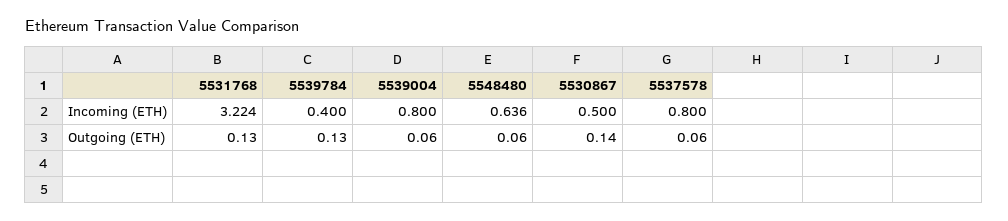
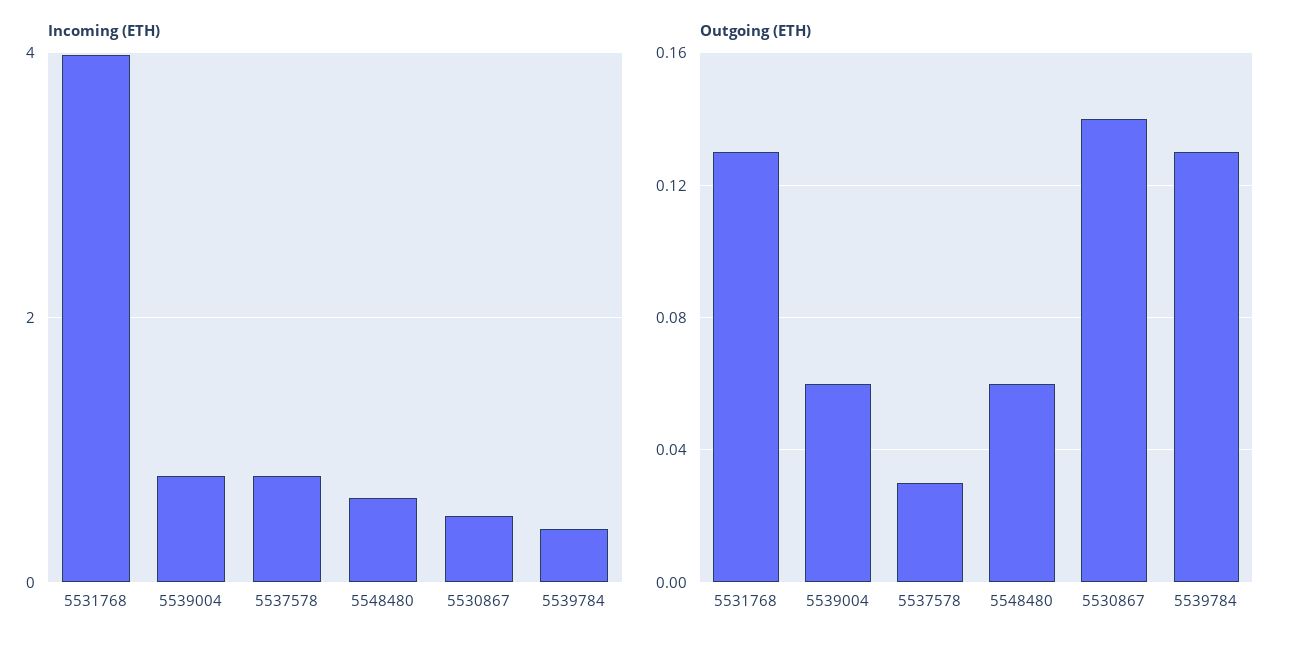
Incoming (ETH), 5531768: 3.224 -> 4
Outgoing (ETH), 5537578: 0.06 -> 0.03

